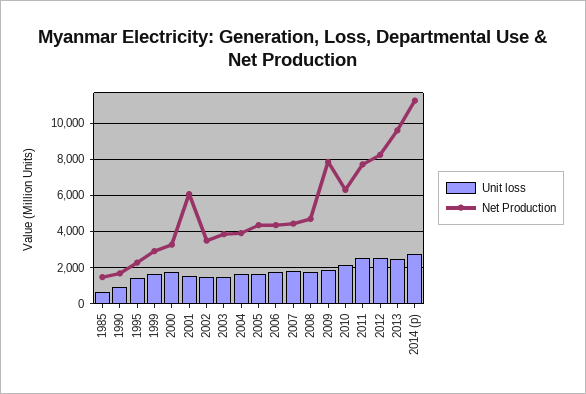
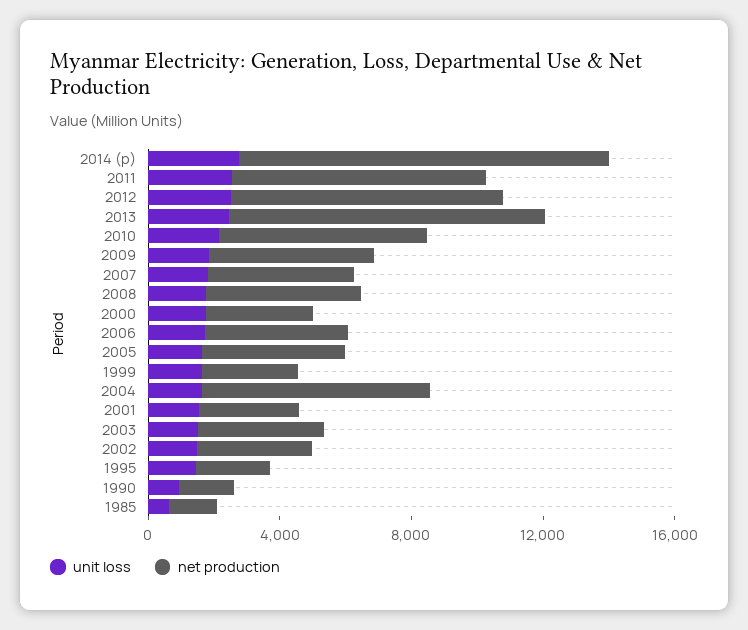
Net Production, 2001: 6000 -> 3000
Net Production, 2004: 4000 -> 7000
Net Production, 2009: 8000 -> 5000

